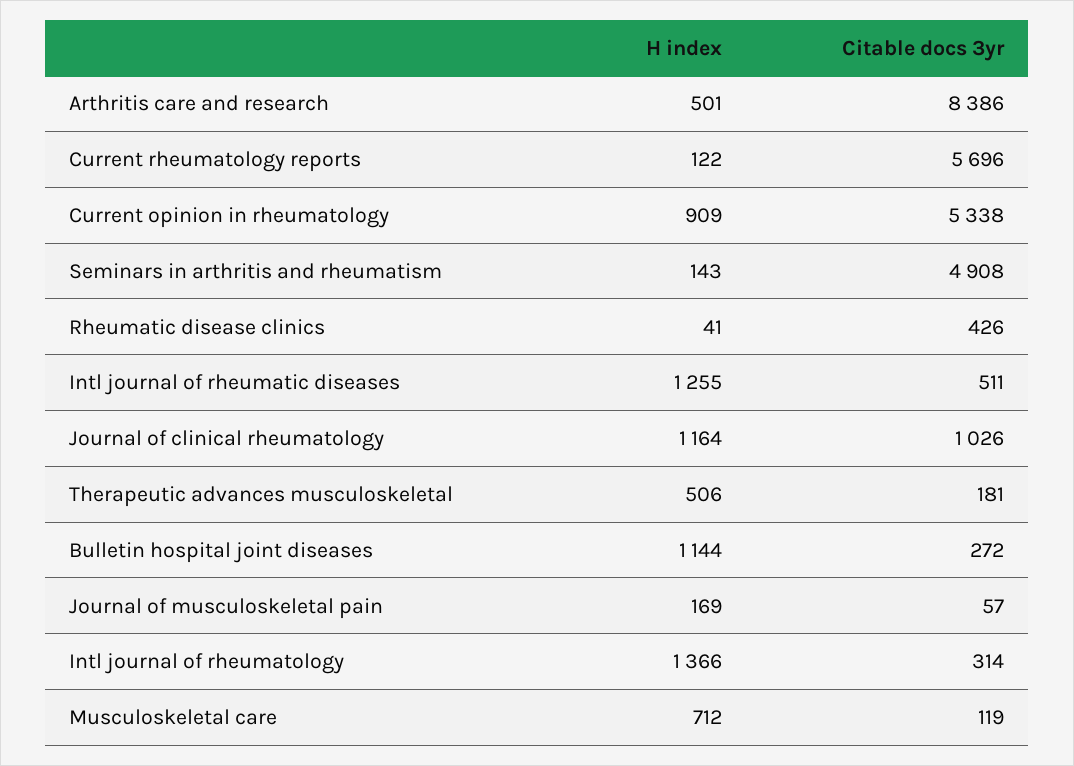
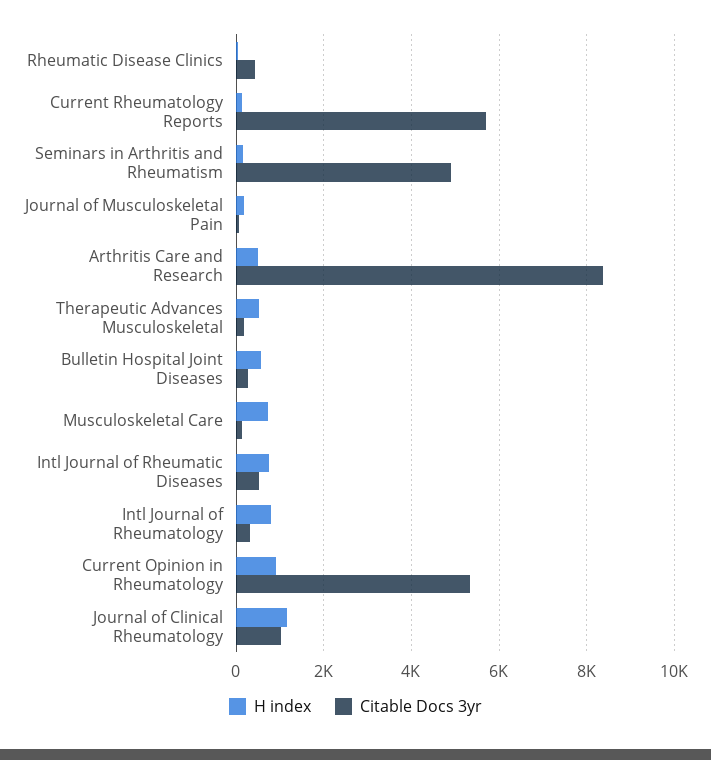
H index, Intl journal of rheumatic diseases: 1255 -> 800
H index, Bulletin hospital joint diseases: 1144 -> 600
H index, Intl journal of rheumatology: 1366 -> 800

